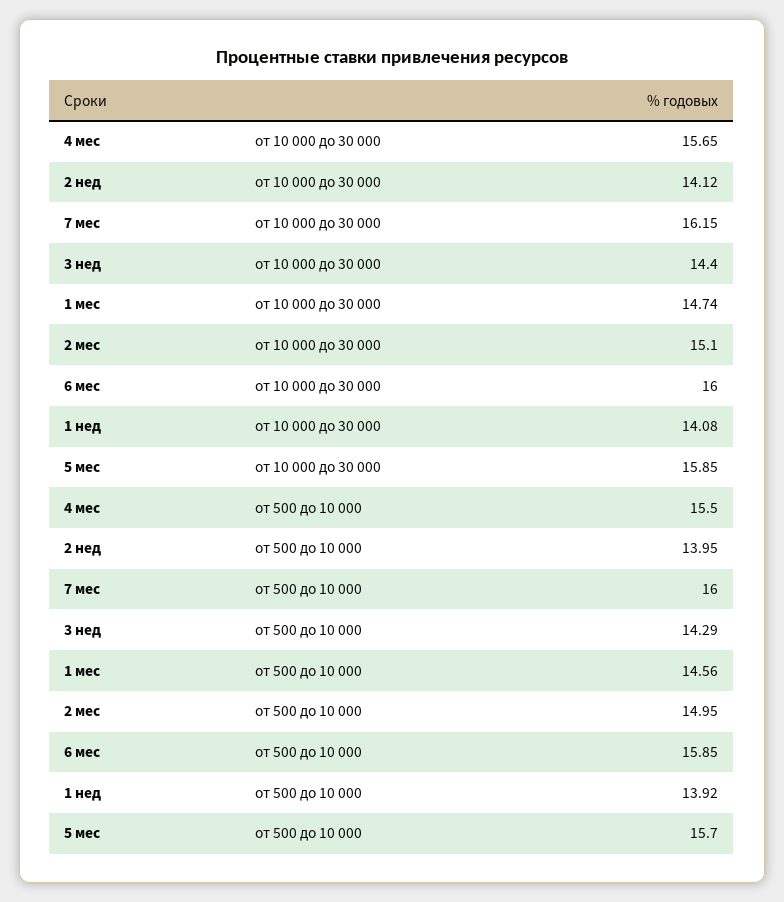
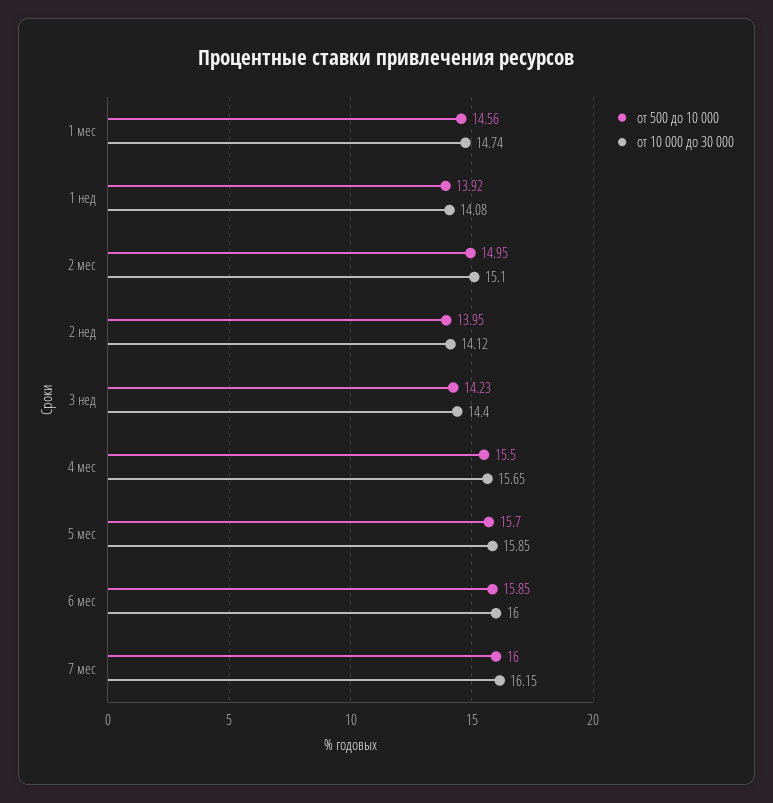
от 500 до 10 000, 3 нед: 14.29 -> 14.23

